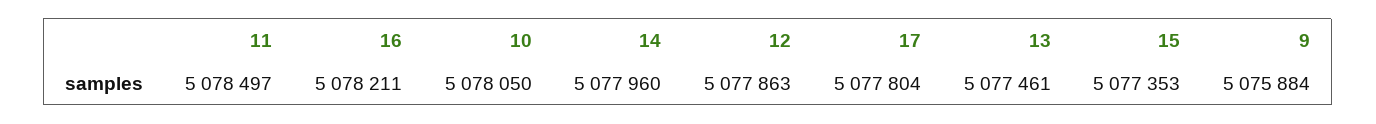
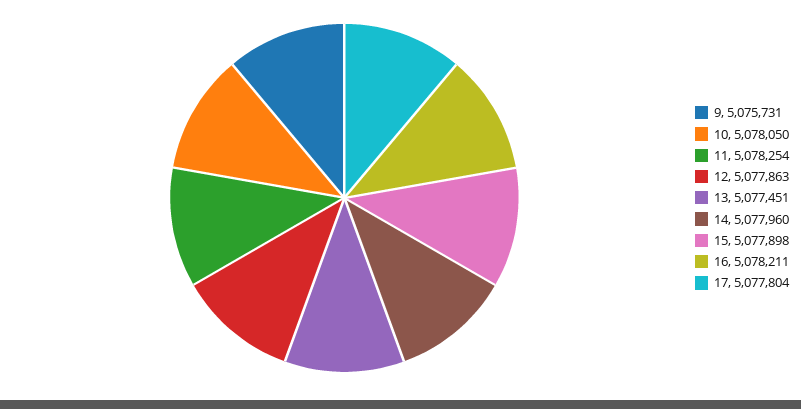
11: 5078497 -> 5078254
13: 5077461 -> 5077451
15: 5077353 -> 5077898
9: 5075884 -> 5075731

